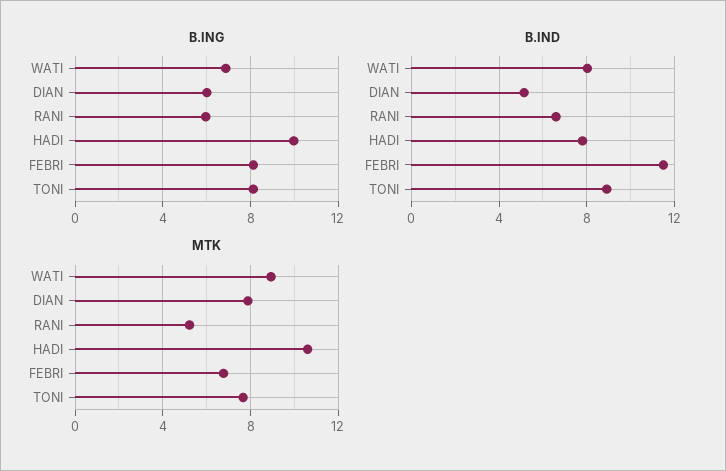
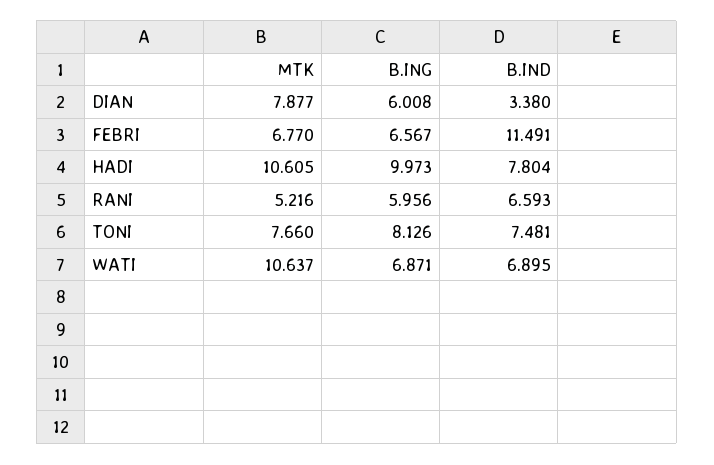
B.ING, FEBRI: 8 -> 6.567
B.IND, WATI: 8 -> 6.895
B.IND, DIAN: 5 -> 3.38
B.IND, TONI: 9 -> 7.481
MTK, WATI: 9 -> 10.637

